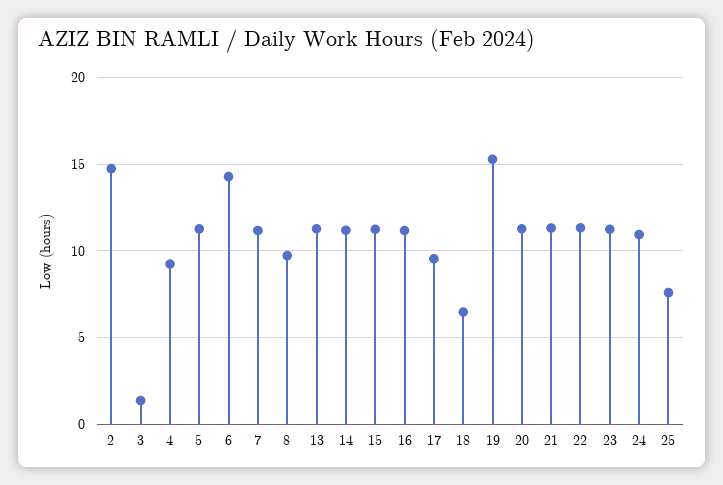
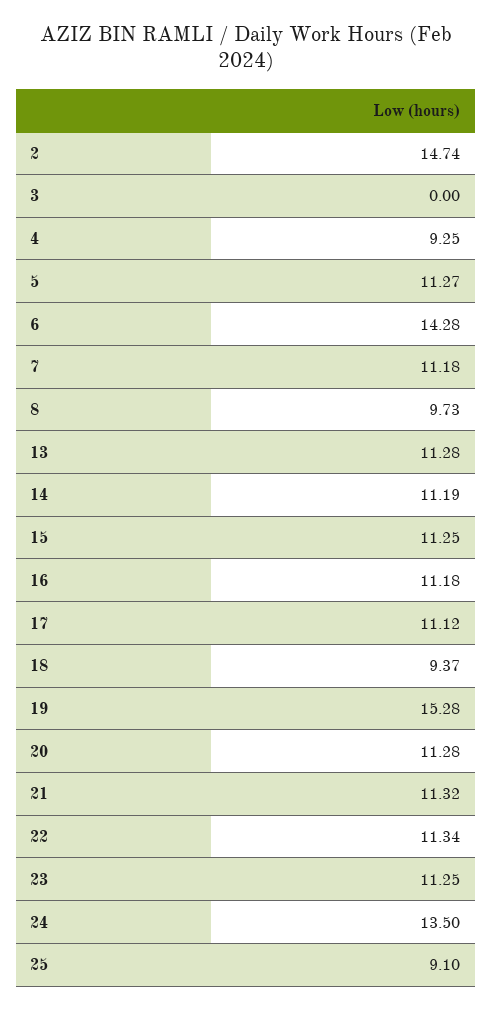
3: 1.5 -> 0
17: 9.5 -> 11.12
18: 6.5 -> 9.37
24: 11 -> 13.5
25: 7.5 -> 9.1

